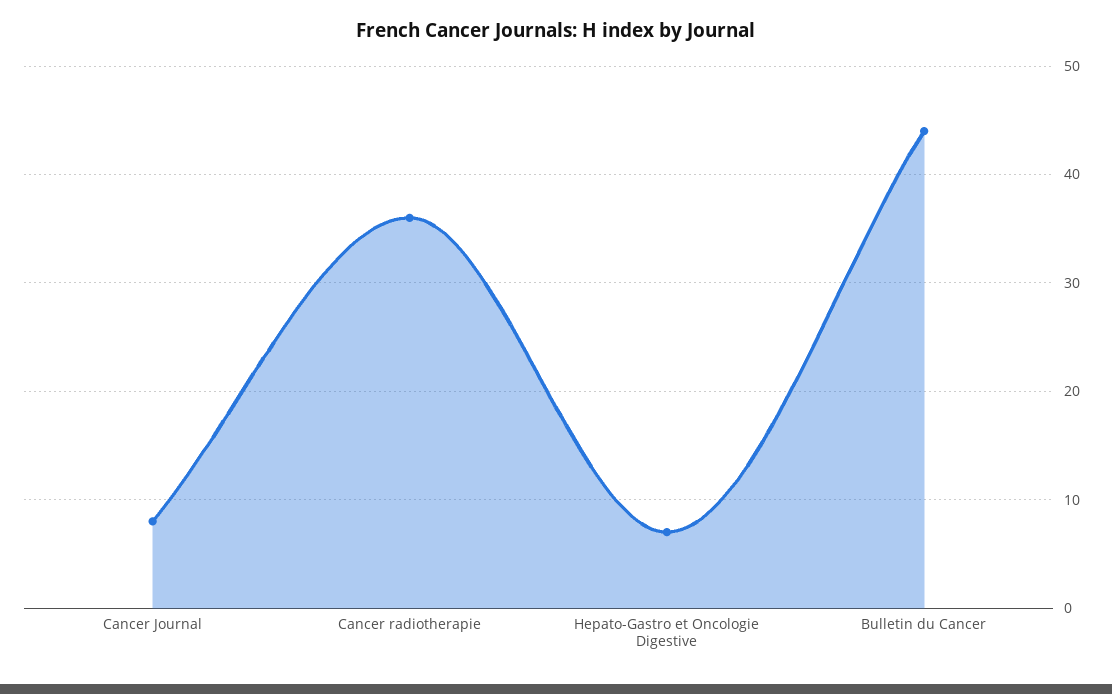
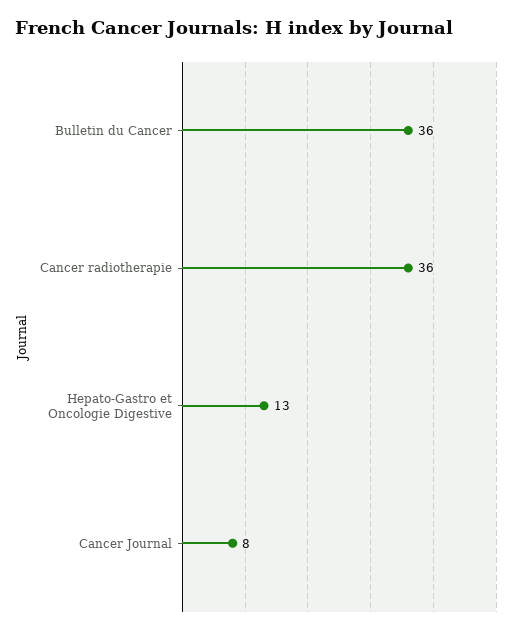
Hepato-Gastro et Oncologie Digestive: 7 -> 13
Bulletin du Cancer: 44 -> 36

